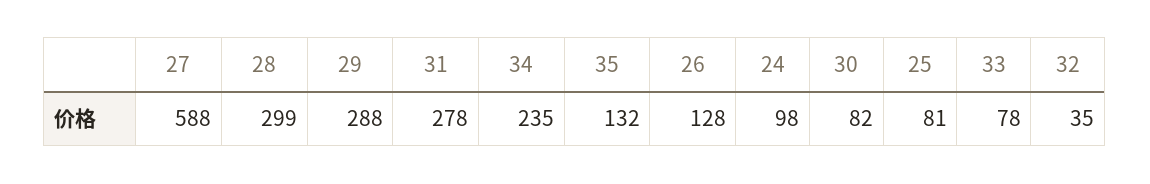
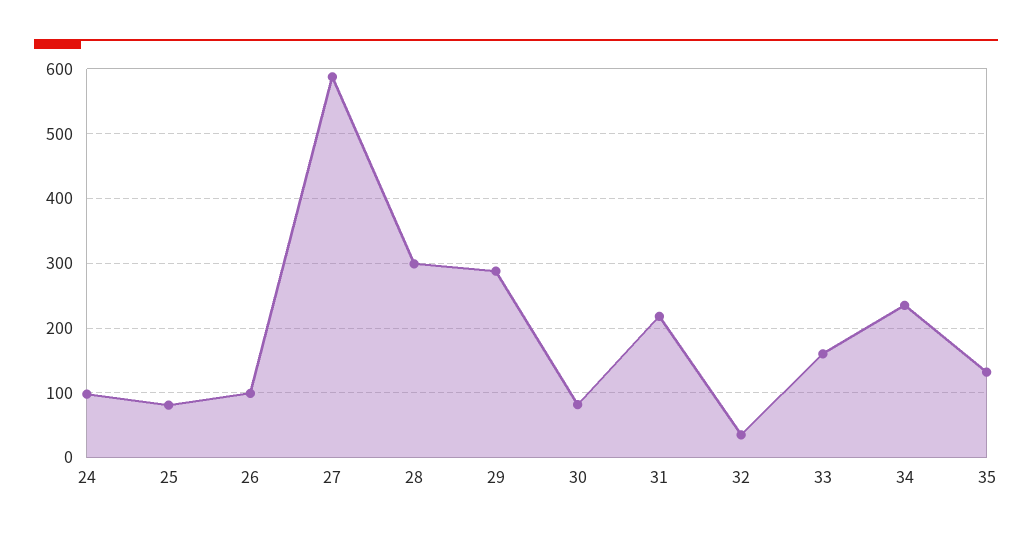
31: 278 -> 220
26: 128 -> 100
33: 78 -> 160

